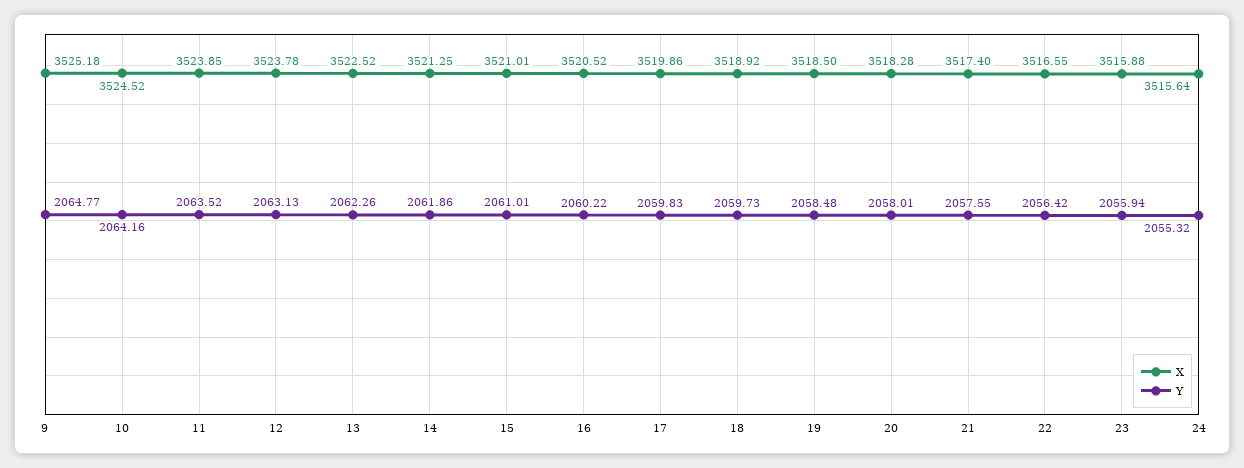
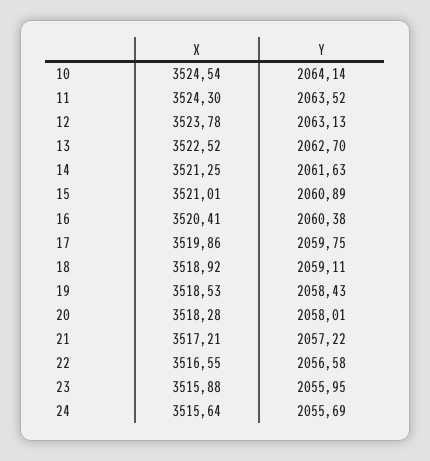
X, 9: 3525.18 -> none
Y, 9: 2064.77 -> none
X, 10: 3524.52 -> 3524.54
Y, 10: 2064.16 -> 2064.14
X, 11: 3523.85 -> 3524.3
Y, 13: 2062.26 -> 2062.7
Y, 14: 2061.86 -> 2061.63
Y, 15: 2061.01 -> 2060.89
X, 16: 3520.52 -> 3520.41
Y, 16: 2060.22 -> 2060.38
Y, 17: 2059.83 -> 2059.75
Y, 18: 2059.73 -> 2059.11
X, 19: 3518.5 -> 3518.53
Y, 19: 2058.48 -> 2058.43
X, 21: 3517.4 -> 3517.21
Y, 21: 2057.55 -> 2057.22
Y, 22: 2056.42 -> 2056.58
Y, 23: 2055.94 -> 2055.95
Y, 24: 2055.32 -> 2055.69

